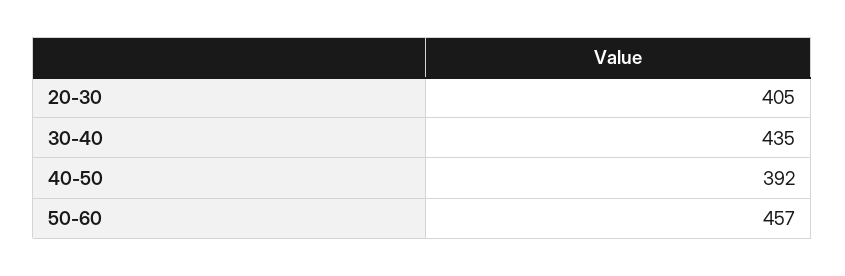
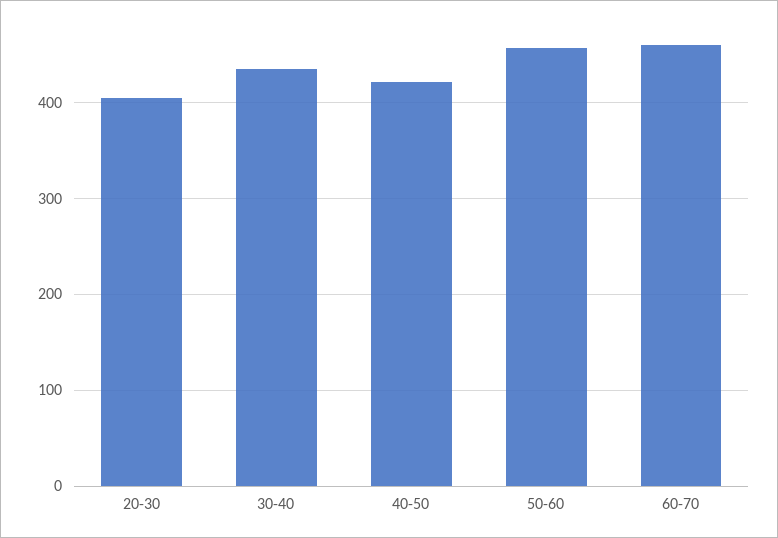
40-50: 392 -> 420
60-70: none -> 460

